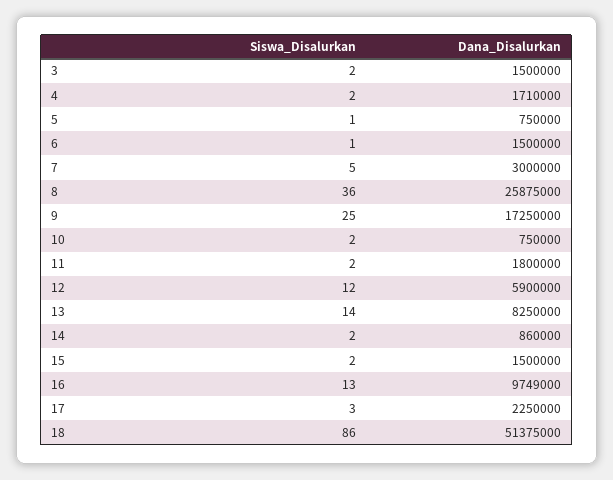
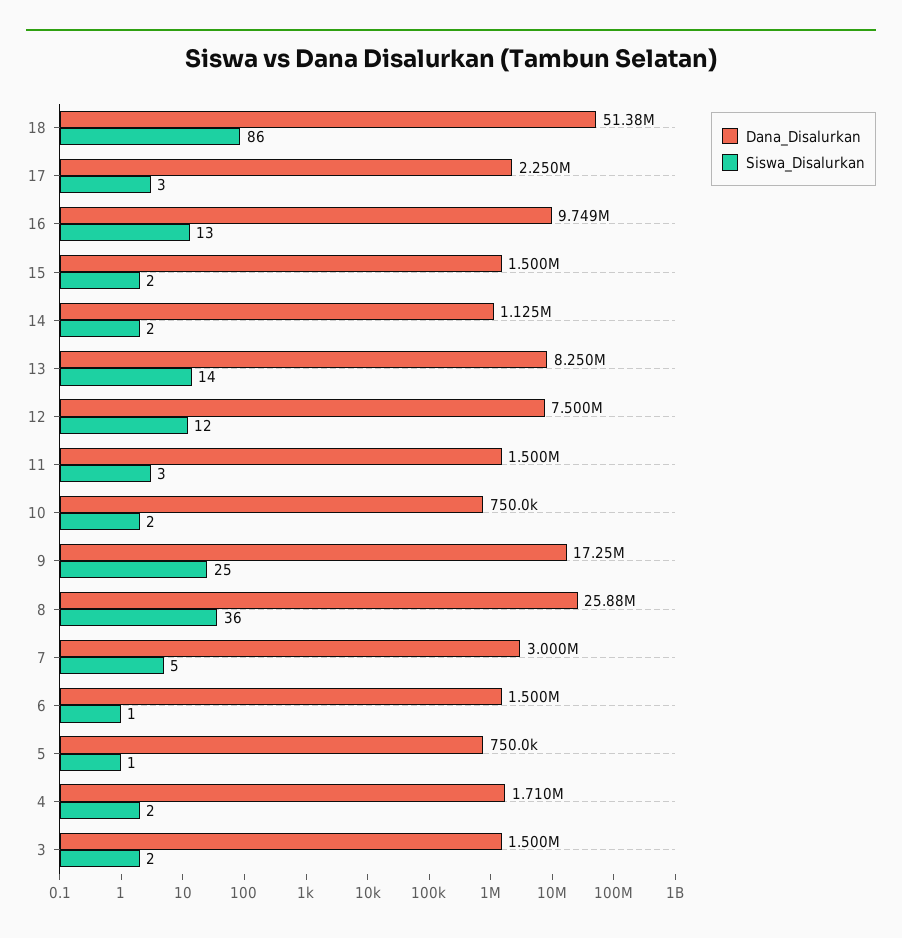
Siswa_Disalurkan, 11: 2 -> 3
Dana_Disalurkan, 11: 1800000 -> 1500000
Dana_Disalurkan, 12: 5900000 -> 7500000
Dana_Disalurkan, 14: 860000 -> 1125000

